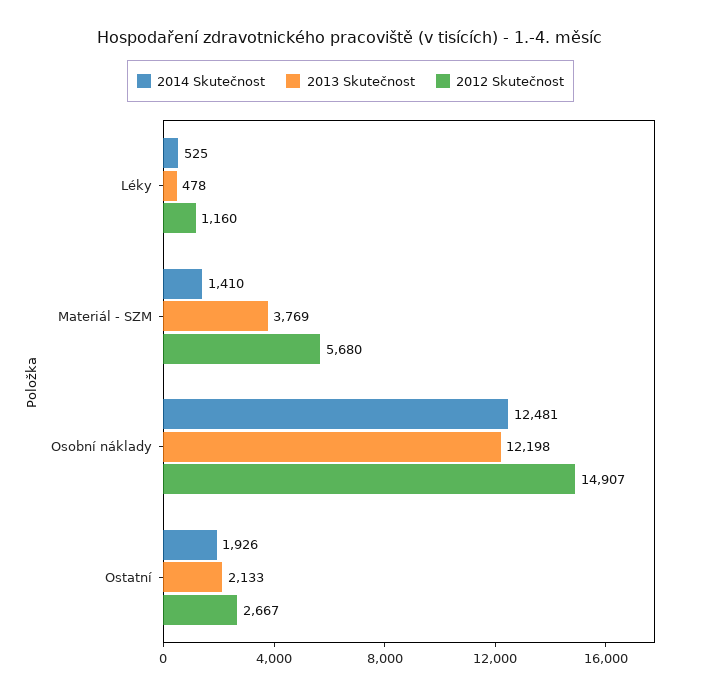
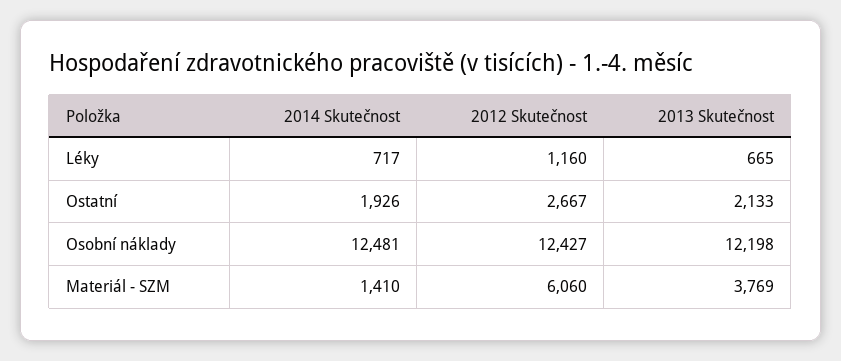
2014 Skutečnost, Léky: 525 -> 717
2013 Skutečnost, Léky: 478 -> 665
2012 Skutečnost, Materiál - SZM: 5680 -> 6060
2012 Skutečnost, Osobní náklady: 14907 -> 12427

